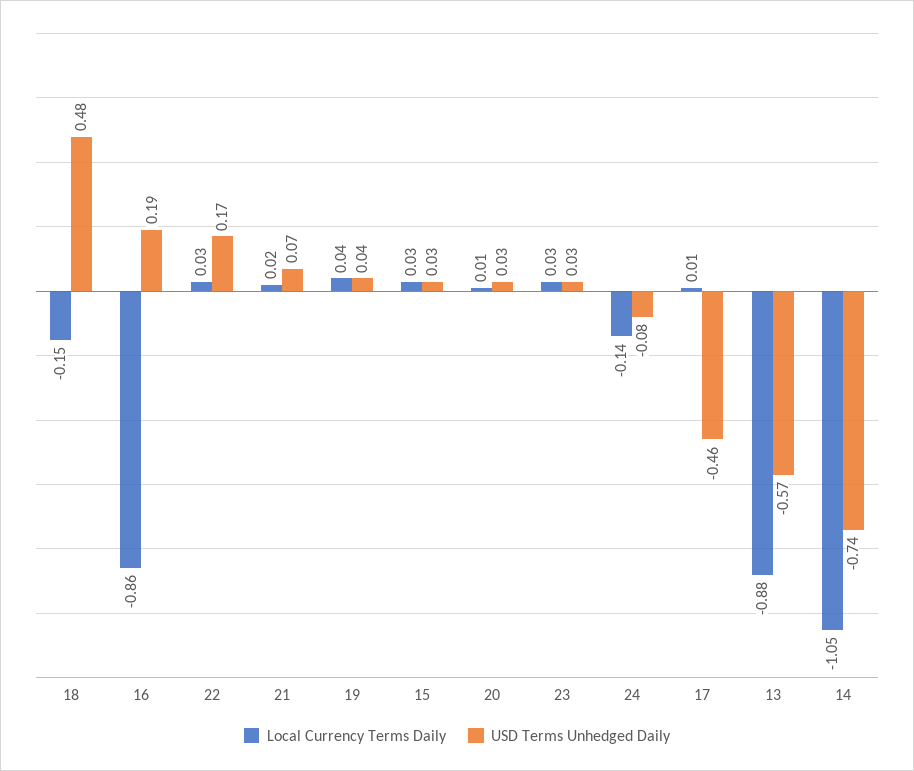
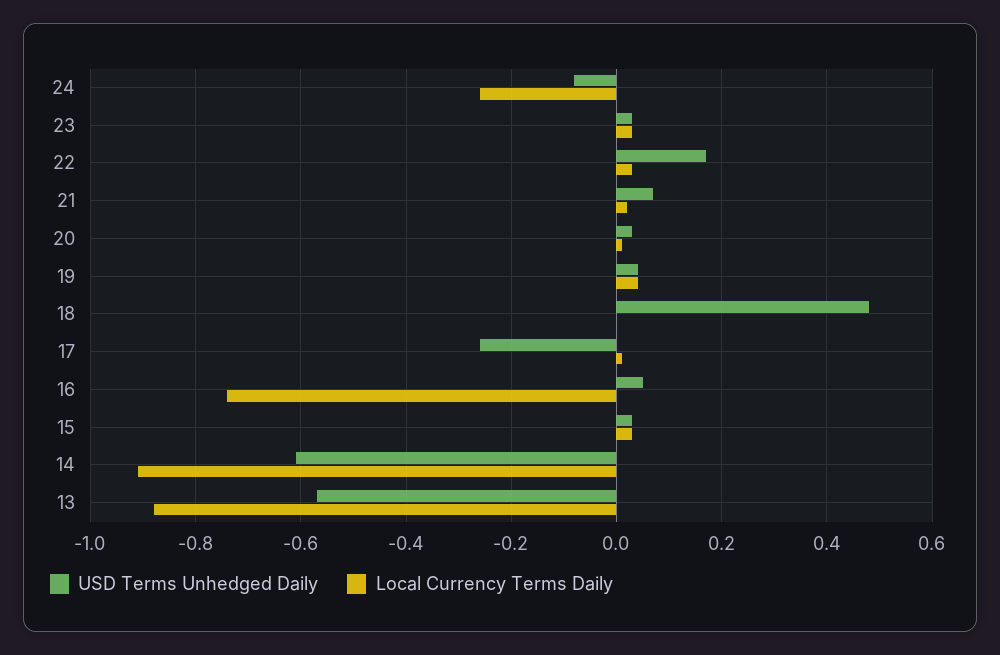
Local Currency Terms Daily, 18: -0.15 -> 0
Local Currency Terms Daily, 16: -0.86 -> -0.75
USD Terms Unhedged Daily, 16: 0.19 -> 0.05
Local Currency Terms Daily, 24: -0.14 -> -0.25
USD Terms Unhedged Daily, 17: -0.46 -> -0.25
Local Currency Terms Daily, 14: -1.05 -> -0.9
USD Terms Unhedged Daily, 14: -0.74 -> -0.6

